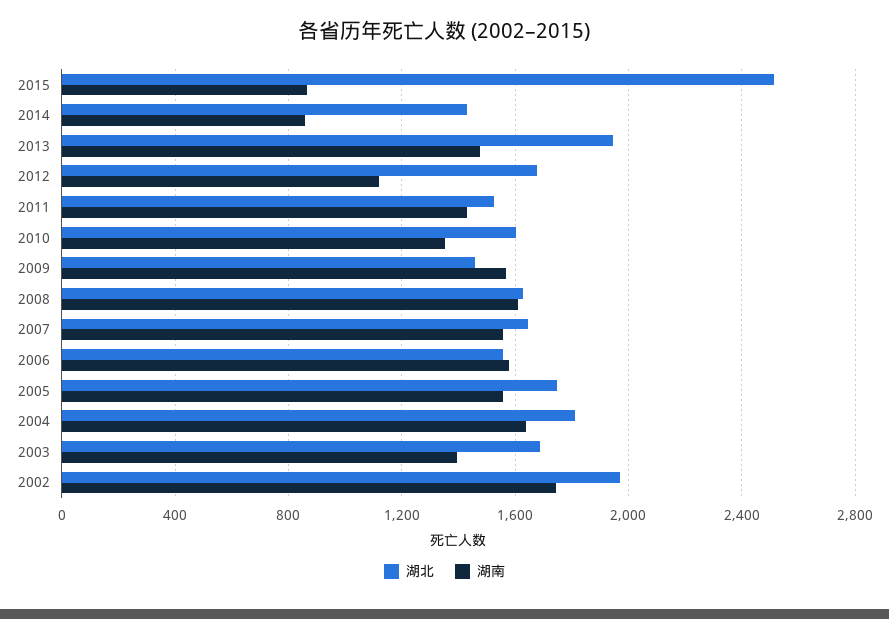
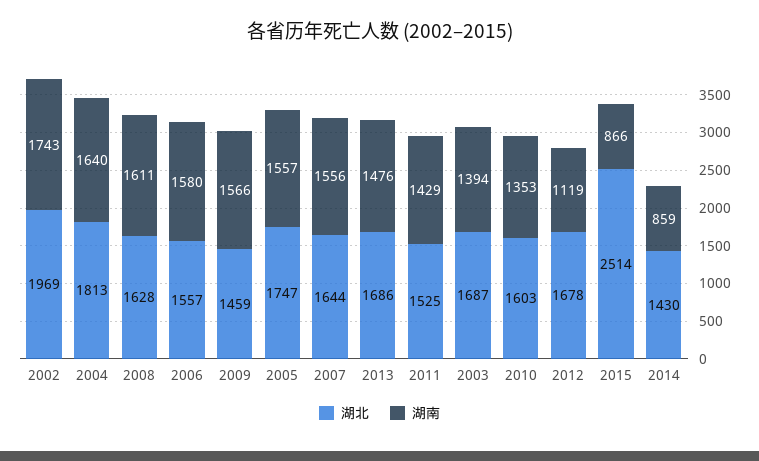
湖北, 2013: 1950 -> 1686

